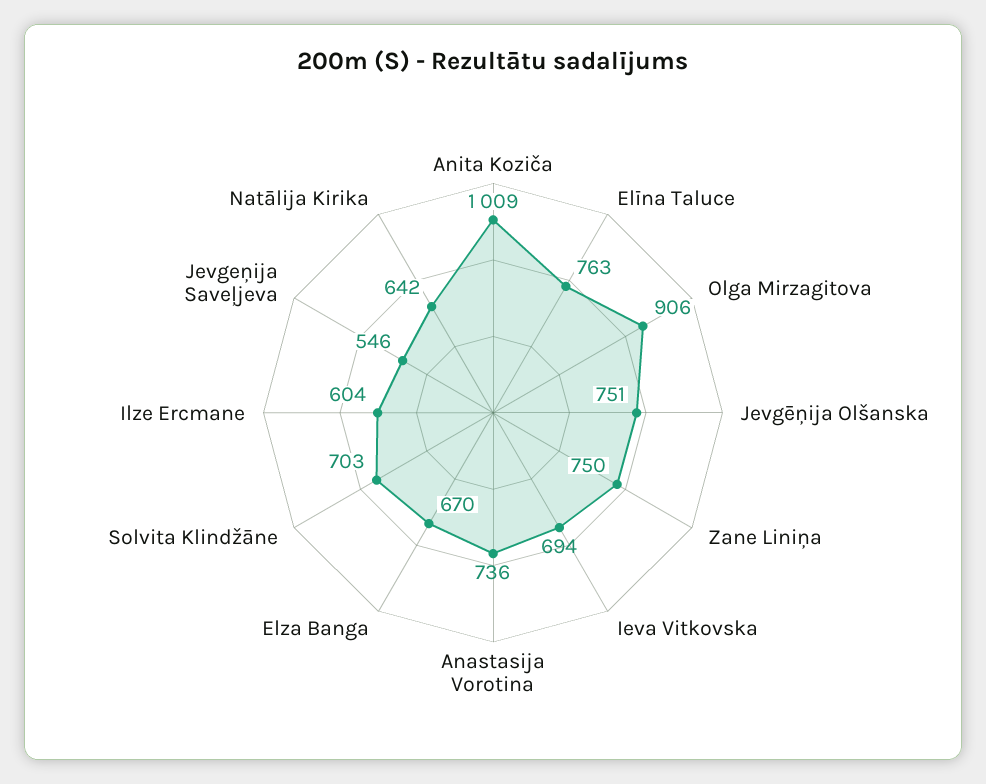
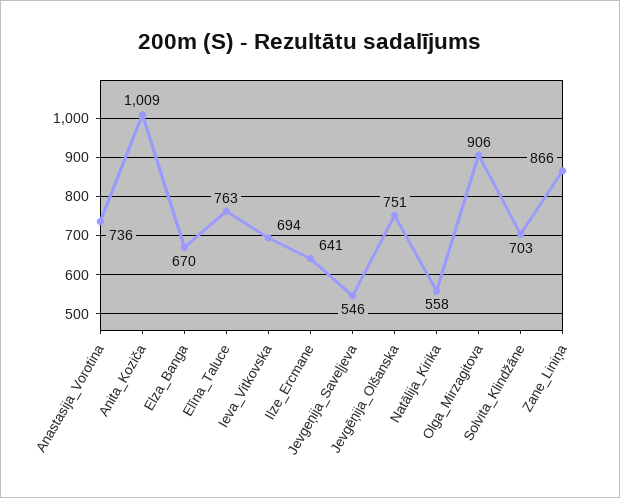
Zane Liniņa: 750 -> 866
Ilze Ercmane: 604 -> 641
Natālija Kirika: 642 -> 558

